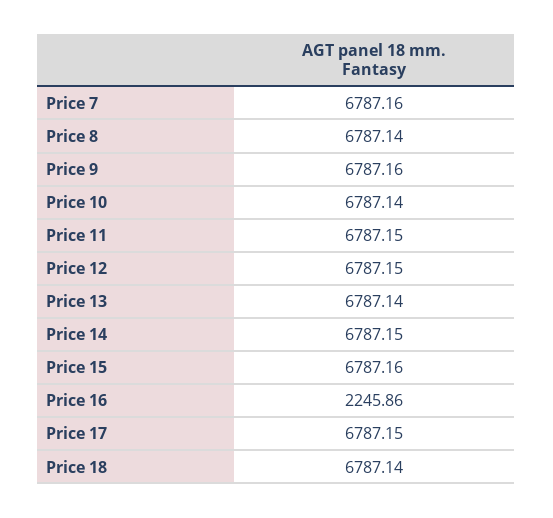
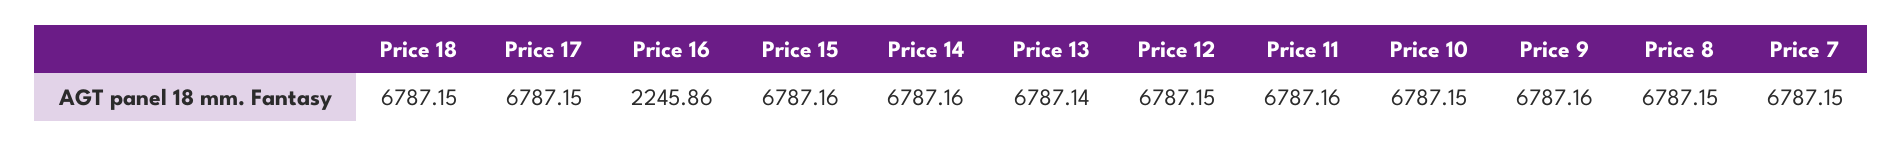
Price 7: 6787.16 -> 6787.15
Price 8: 6787.14 -> 6787.15
Price 10: 6787.14 -> 6787.15
Price 11: 6787.15 -> 6787.16
Price 14: 6787.15 -> 6787.16
Price 18: 6787.14 -> 6787.15

